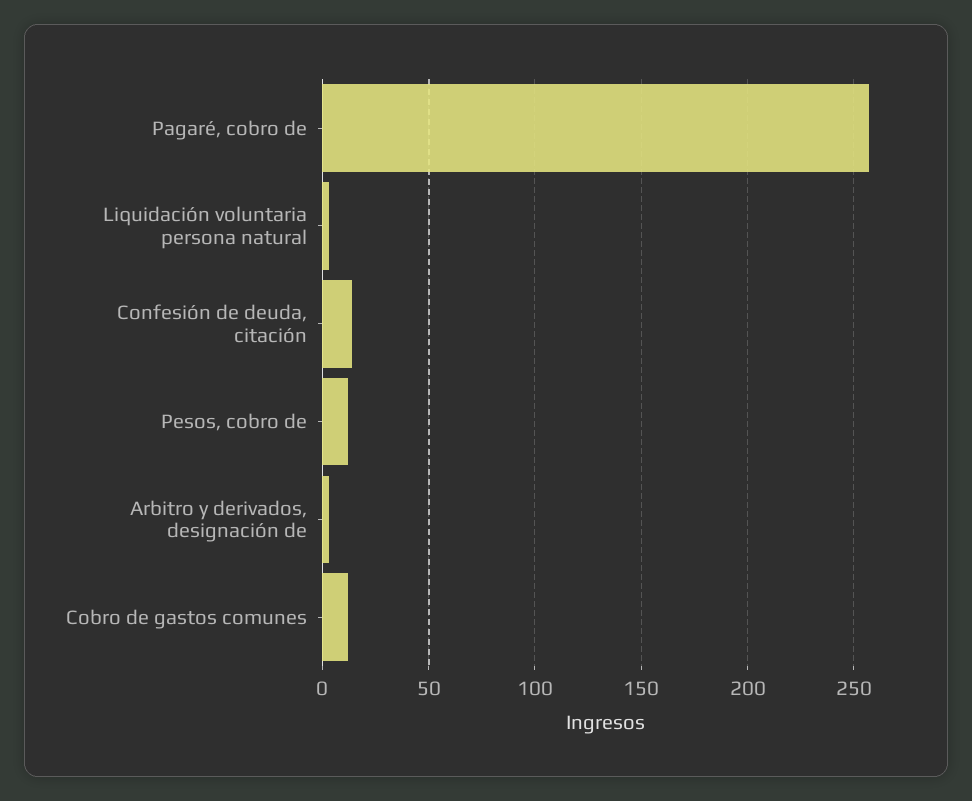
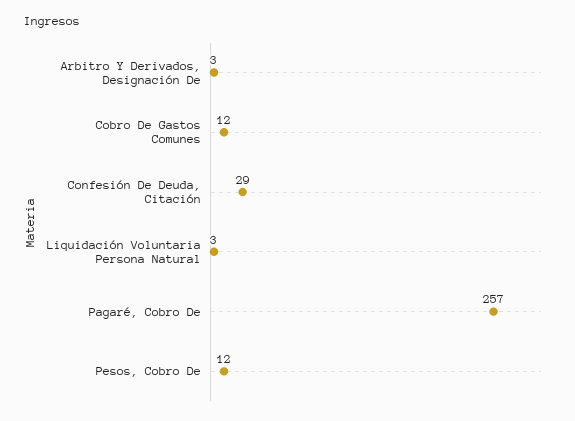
Confesión de deuda, citación: 15 -> 29

